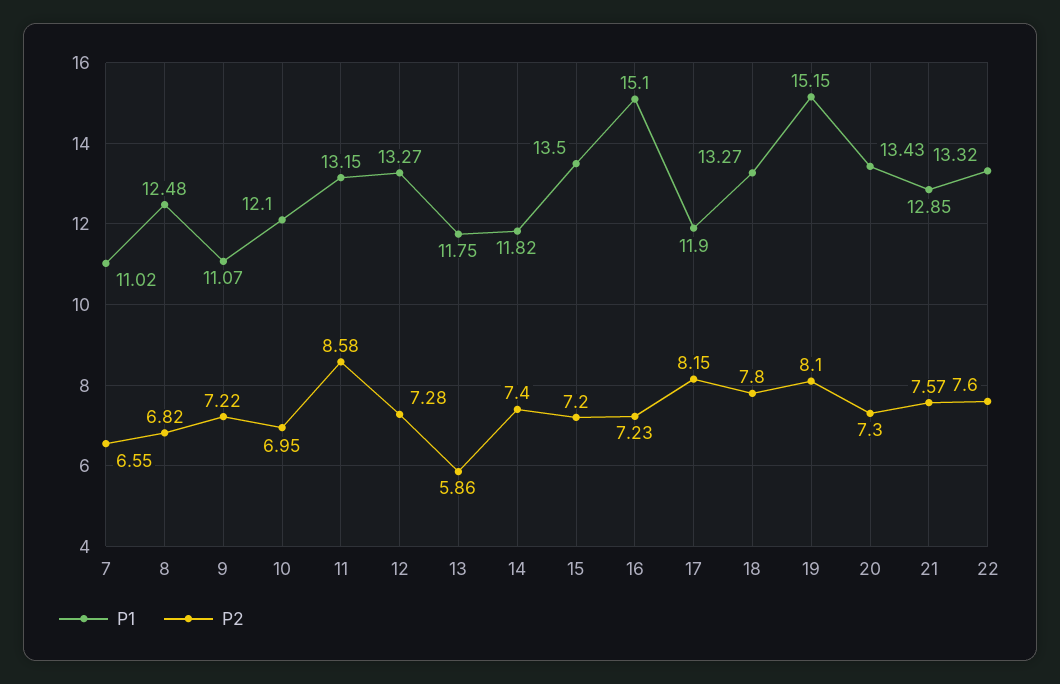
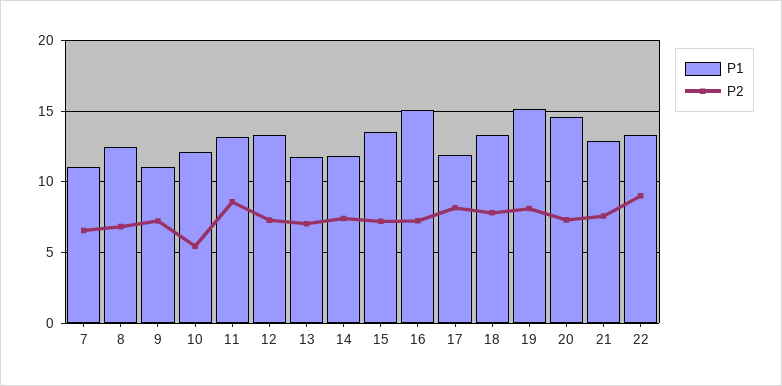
P2, 10: 6.95 -> 5.5
P2, 13: 5.86 -> 7
P1, 20: 13.43 -> 14.5
P2, 22: 7.6 -> 9

